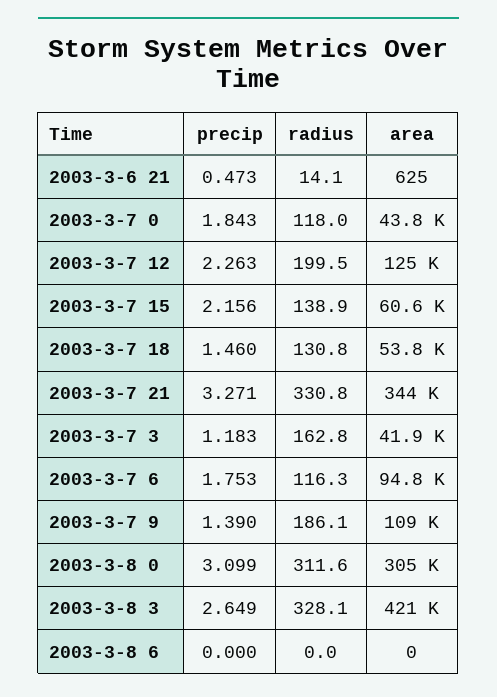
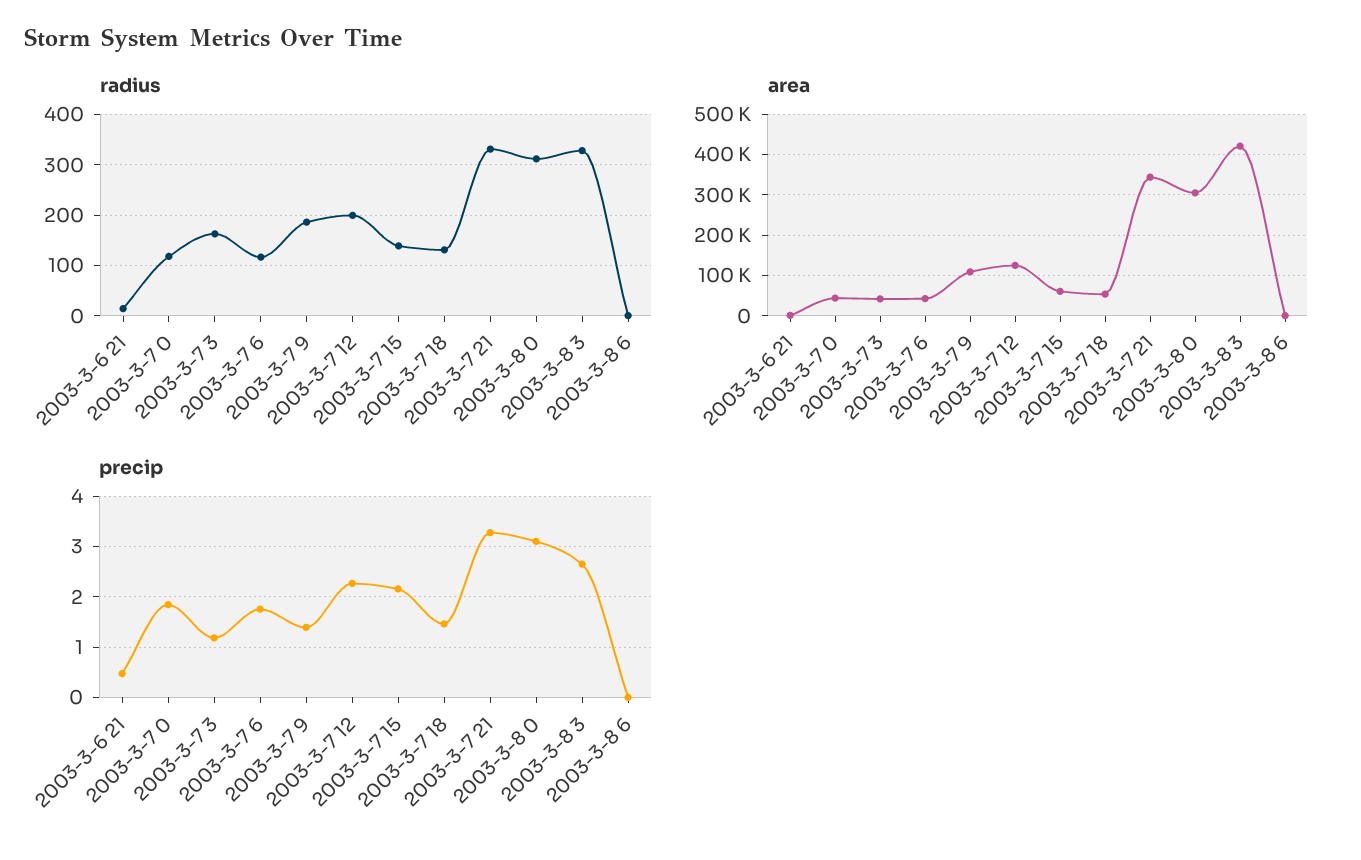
area, 2003-3-7 6: 94800 -> 40000

